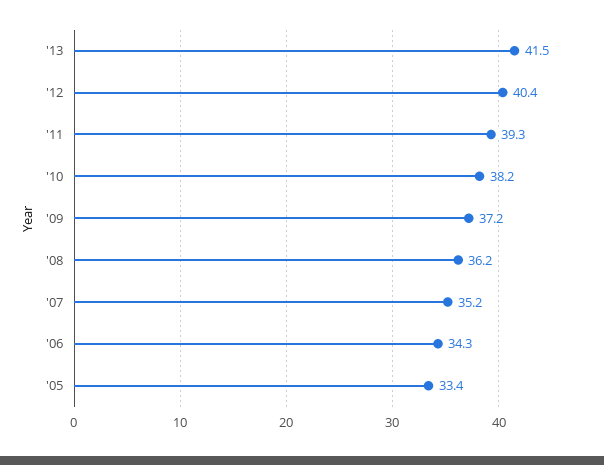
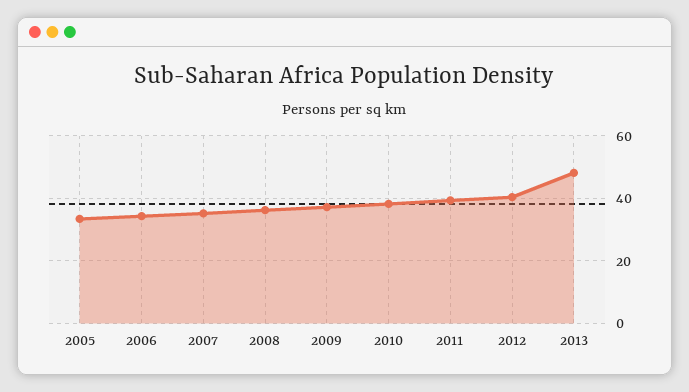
'13: 41.5 -> 48

